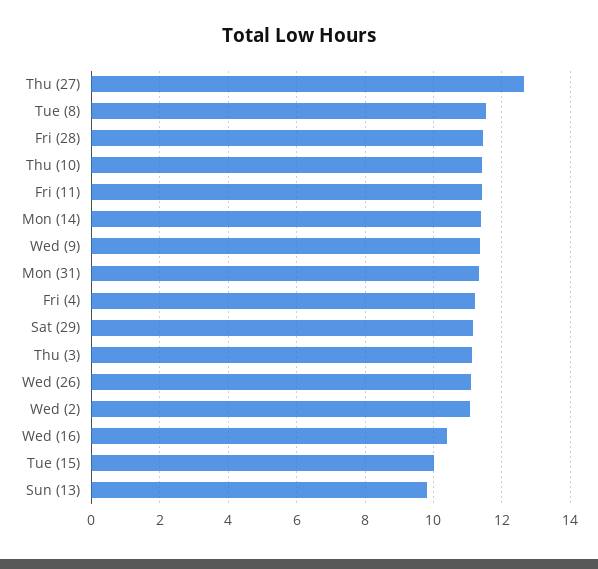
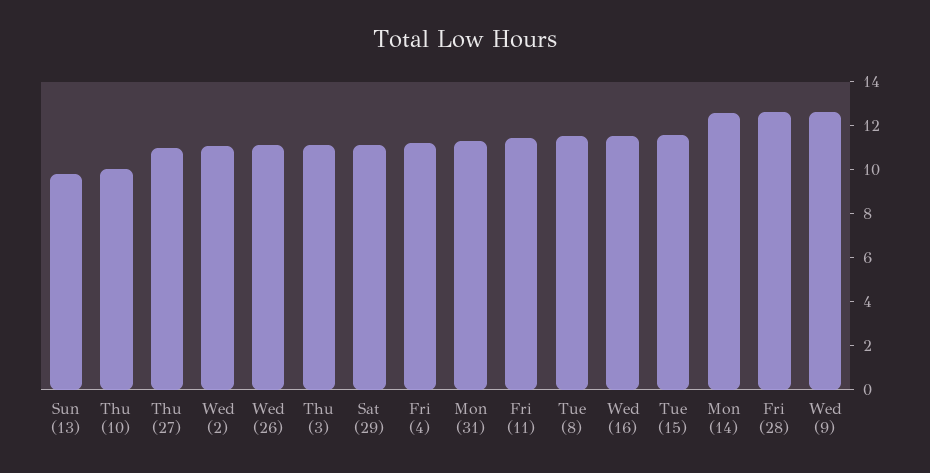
Thu (27): 12.6 -> 11
Fri (28): 11.4 -> 12.5
Thu (10): 11.4 -> 10
Mon (14): 11.4 -> 12.5
Wed (9): 11.4 -> 12.5
Wed (16): 10.4 -> 11.5
Tue (15): 10 -> 11.5

